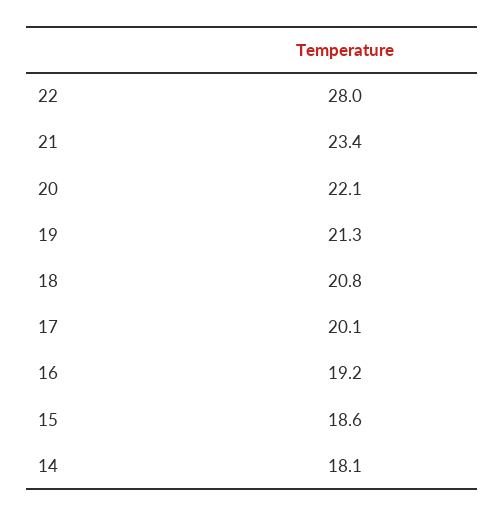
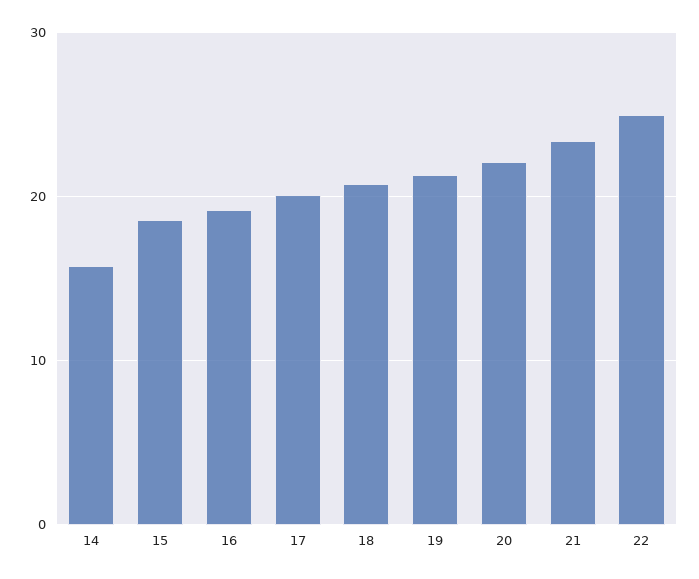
22: 28 -> 25
14: 18.1 -> 16

